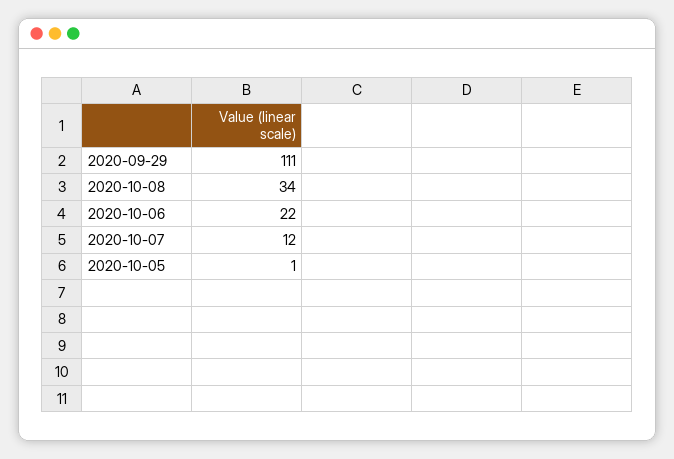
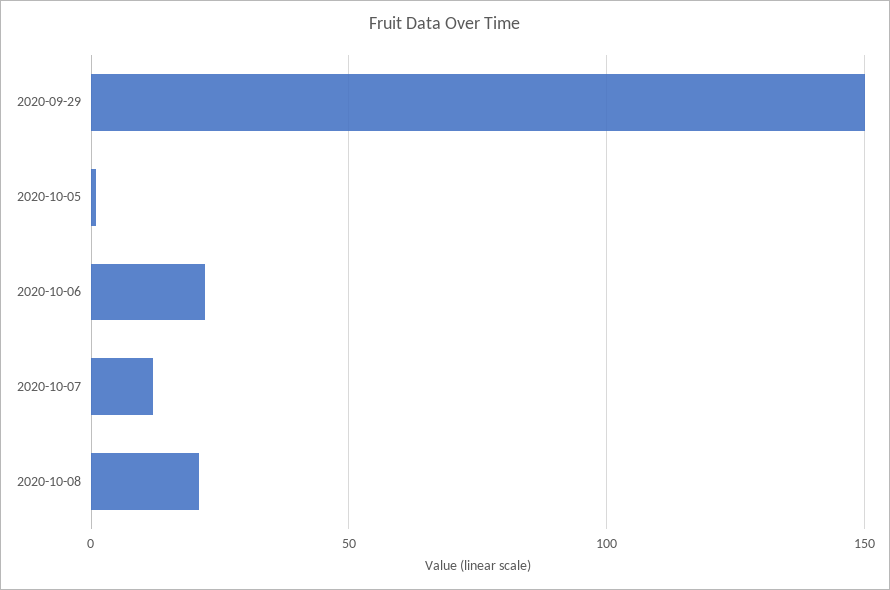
2020-09-29: 111 -> 150
2020-10-08: 34 -> 20

